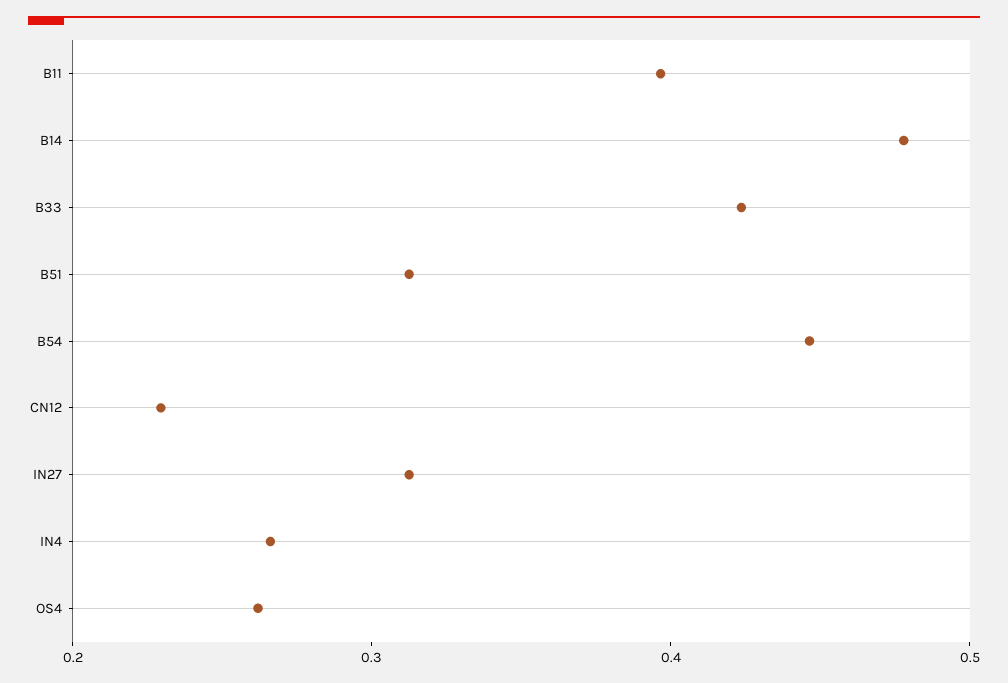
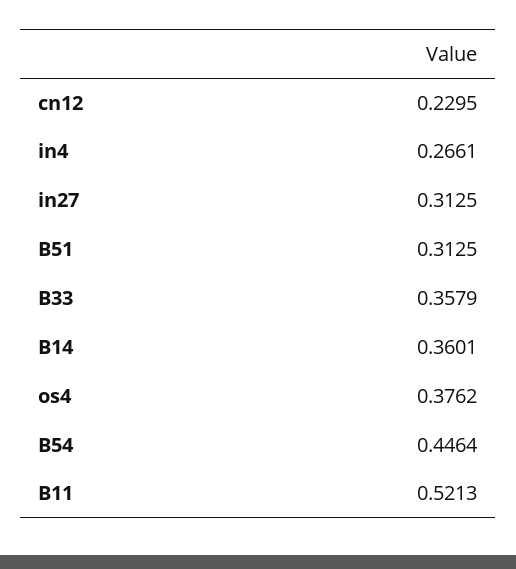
B11: 0.4 -> 0.5213
B14: 0.48 -> 0.3601
B33: 0.42 -> 0.3579
OS4: 0.26 -> 0.3762

